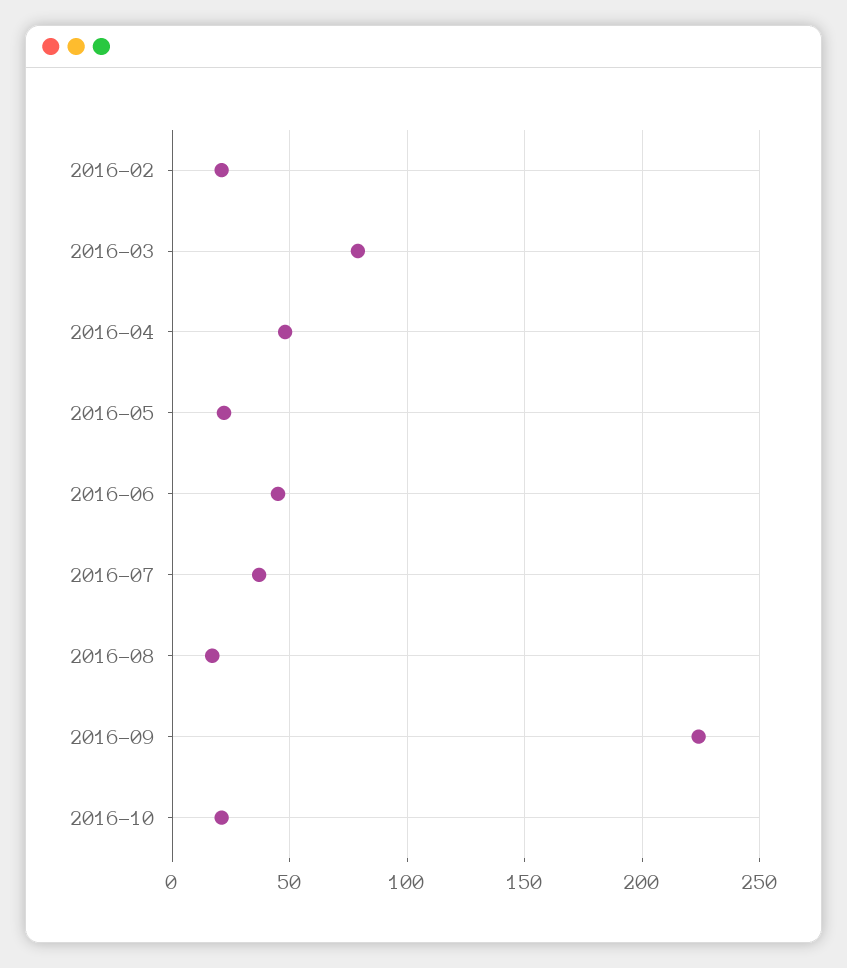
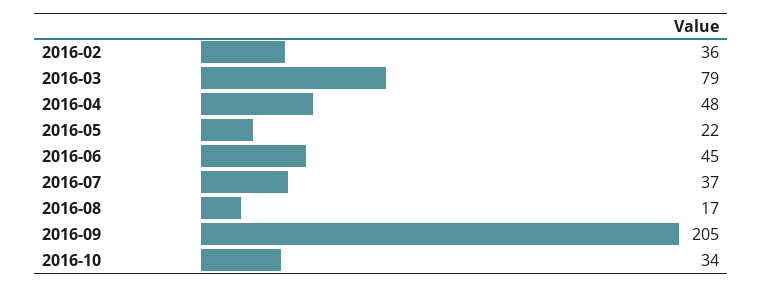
2016-02: 20 -> 36
2016-09: 225 -> 205
2016-10: 20 -> 34

